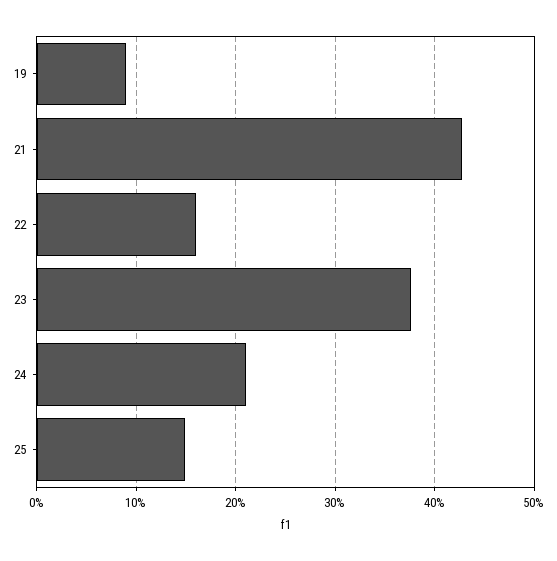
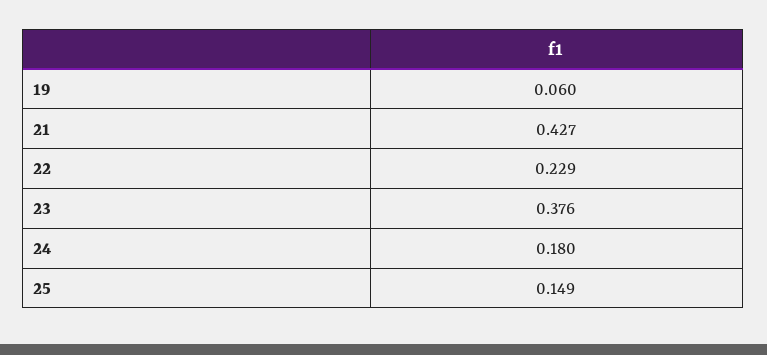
19: 0.09 -> 0.06
22: 0.16 -> 0.229
24: 0.21 -> 0.18

